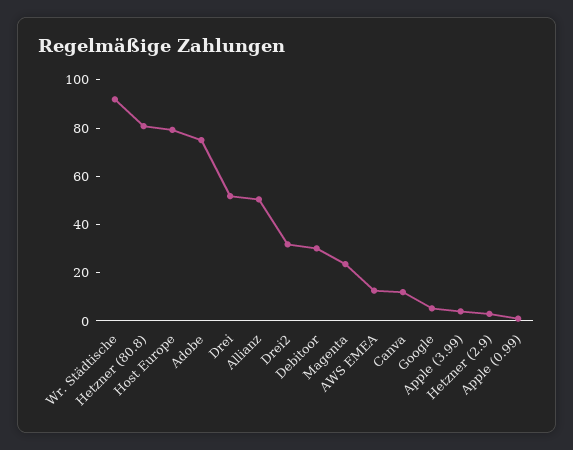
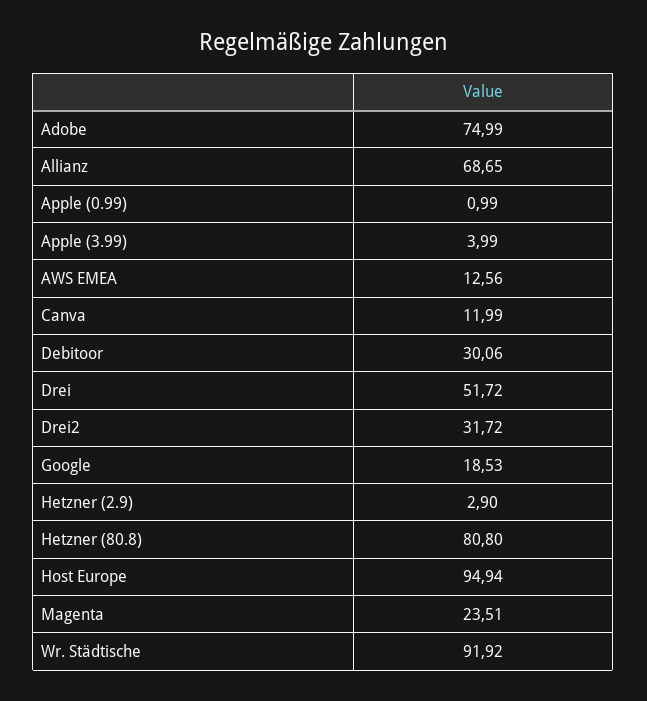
Host Europe: 80 -> 94.94
Allianz: 50 -> 68.65
Google: 5 -> 18.53

